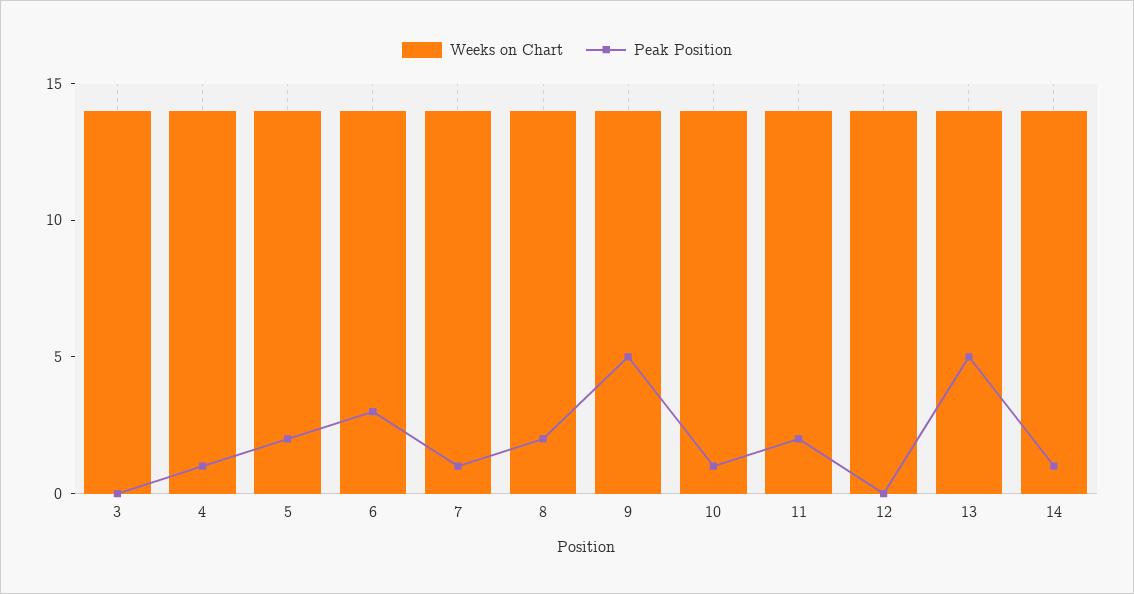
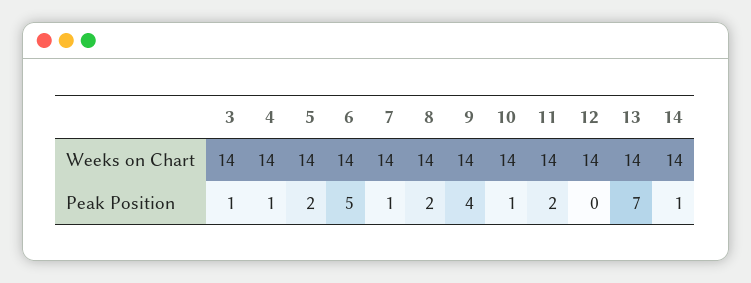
Peak Position, 3: 0 -> 1
Peak Position, 6: 3 -> 5
Peak Position, 9: 5 -> 4
Peak Position, 13: 5 -> 7

